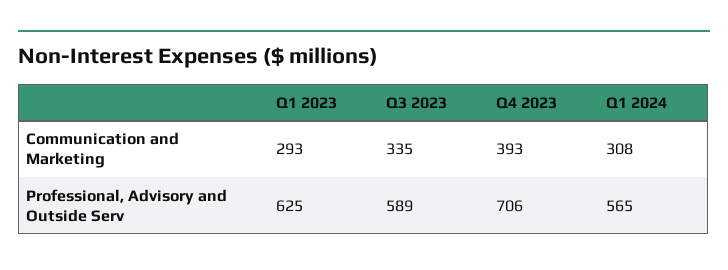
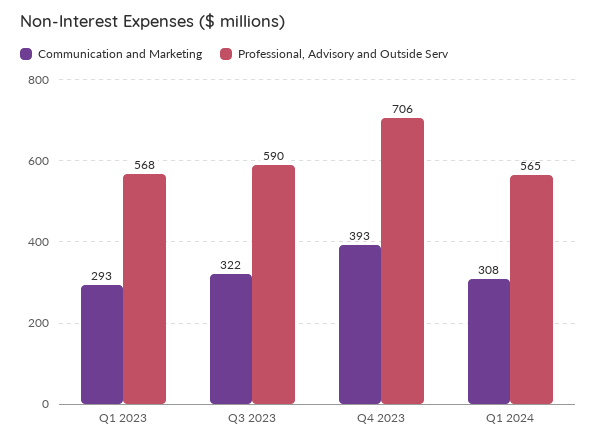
Communication and Marketing, Q3 2023: 335 -> 322
Professional, Advisory and Outside Serv, Q1 2023: 625 -> 568
Professional, Advisory and Outside Serv, Q3 2023: 589 -> 590

